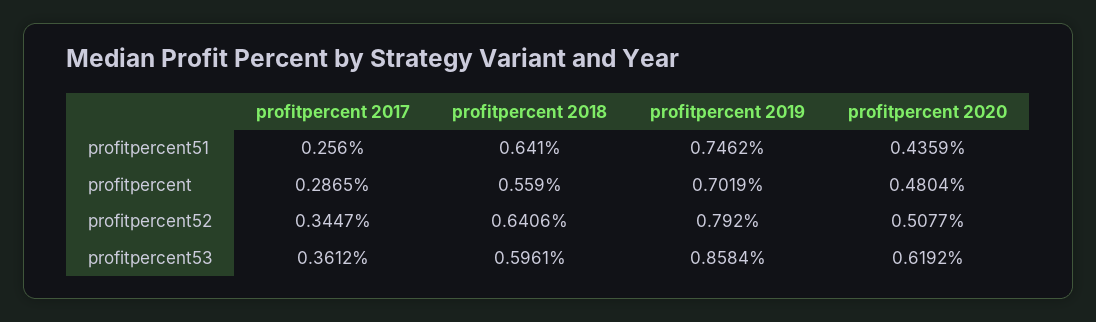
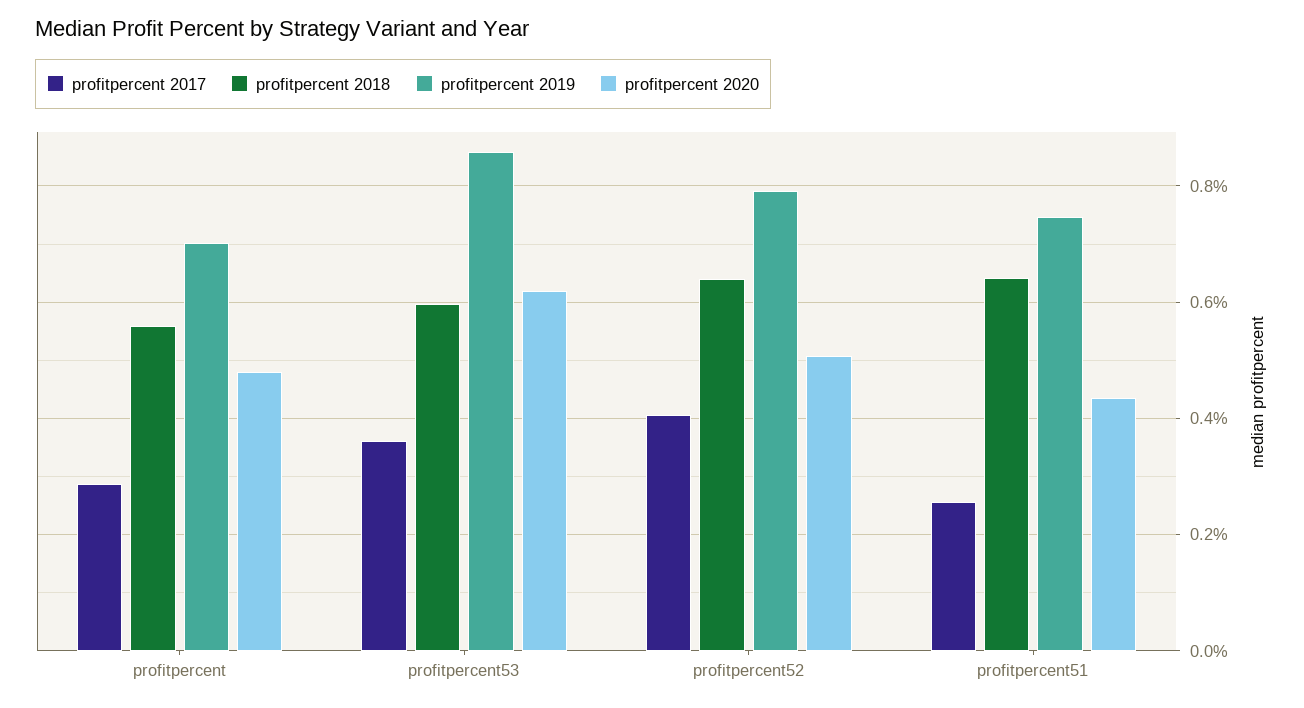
profitpercent 2017, profitpercent52: 0.3447 -> 0.4

